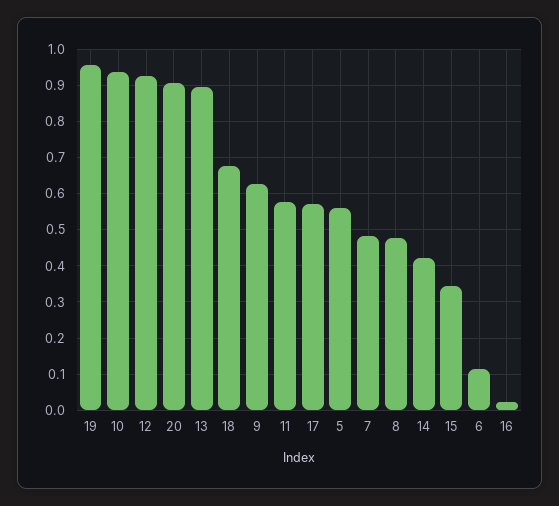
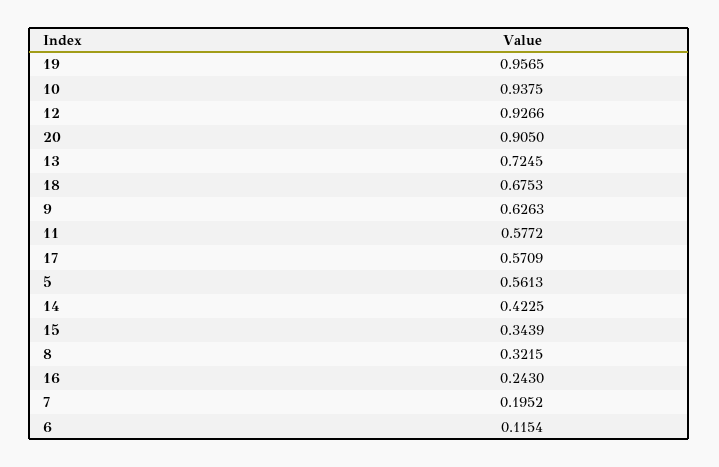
13: 0.9 -> 0.7245
7: 0.48 -> 0.1952
8: 0.48 -> 0.3215
16: 0.02 -> 0.243

